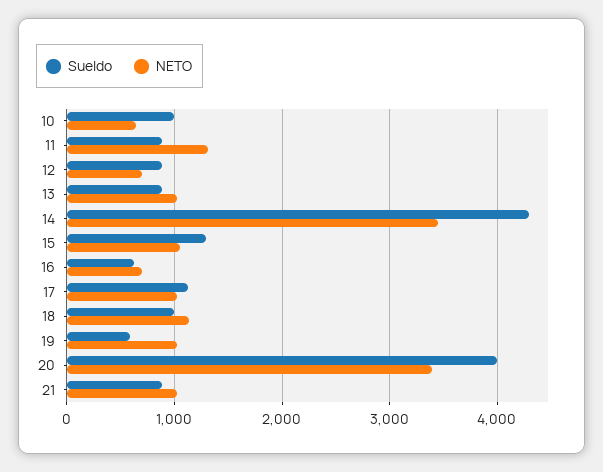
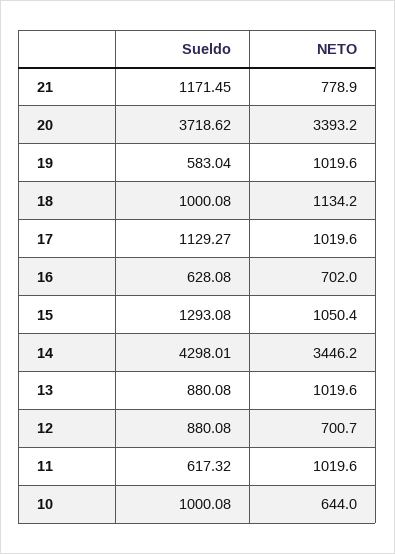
Sueldo, 11: 900 -> 617.32
NETO, 11: 1300 -> 1019.6
Sueldo, 20: 4000 -> 3718.62
Sueldo, 21: 900 -> 1171.45
NETO, 21: 1000 -> 778.9

